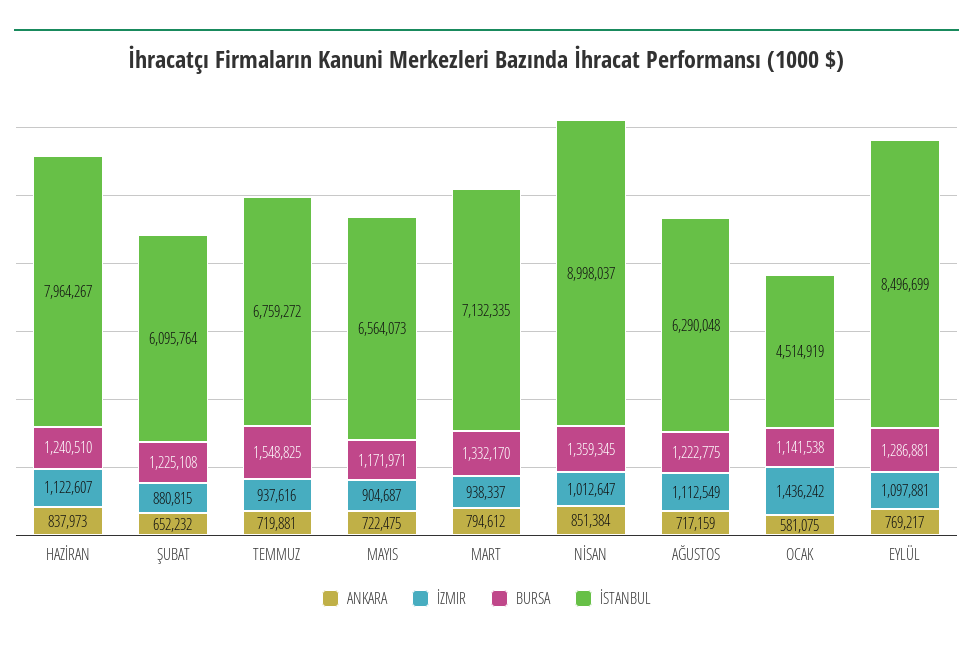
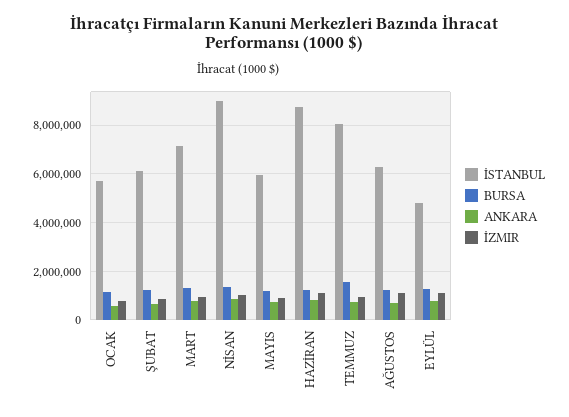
İSTANBUL, HAZİRAN: 7964267 -> 8750000
İSTANBUL, TEMMUZ: 6759272 -> 8000000
İSTANBUL, MAYIS: 6564073 -> 6000000
İZMIR, OCAK: 1436242 -> 750000
İSTANBUL, OCAK: 4514919 -> 5750000
İSTANBUL, EYLÜL: 8496699 -> 4750000

